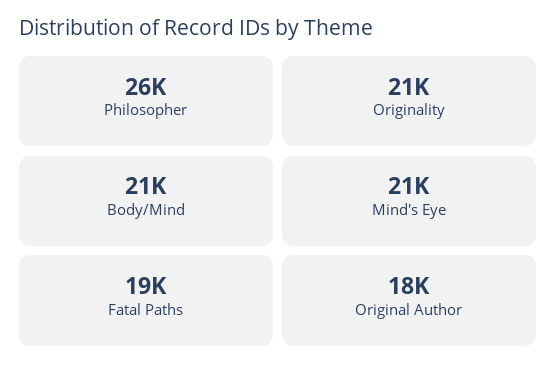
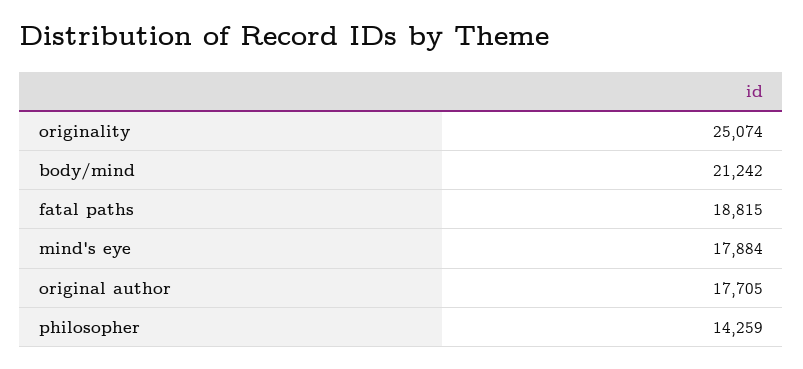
Philosopher: 26000 -> 14259
Originality: 21000 -> 25074
Mind's Eye: 21000 -> 17884

